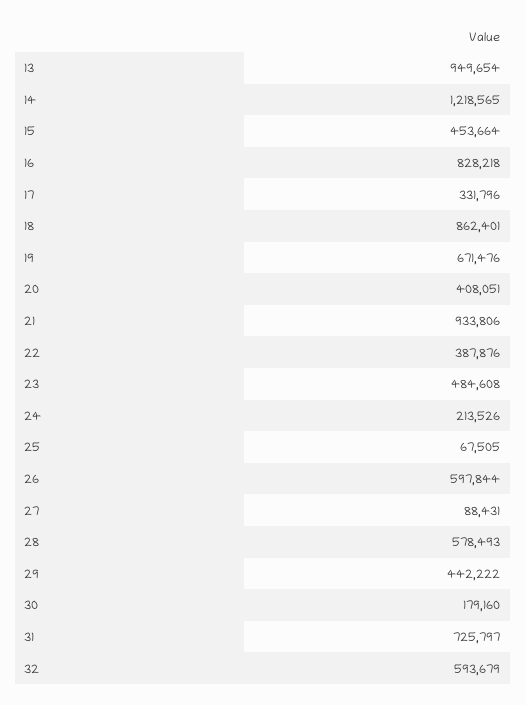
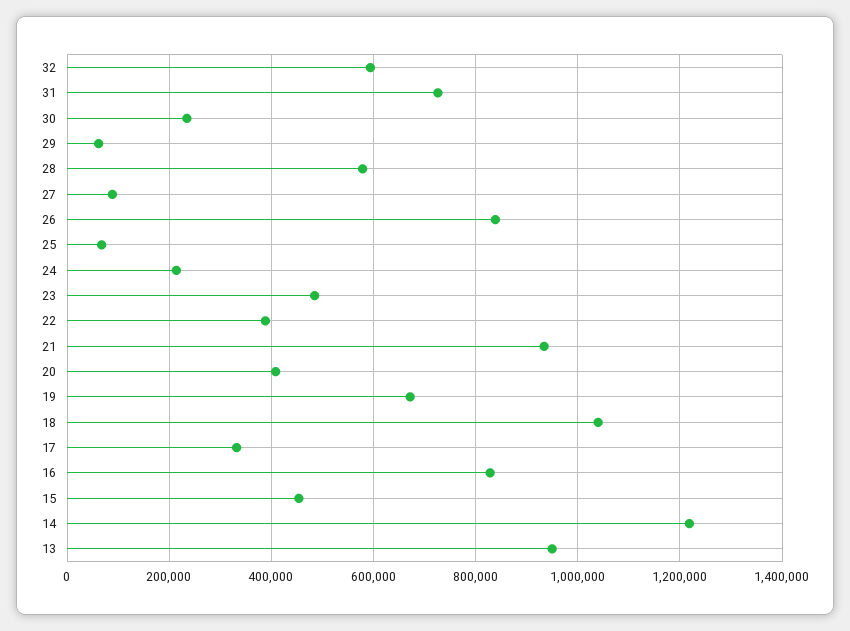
18: 862401 -> 1040000
26: 597844 -> 840000
29: 442222 -> 60000
30: 179160 -> 240000

